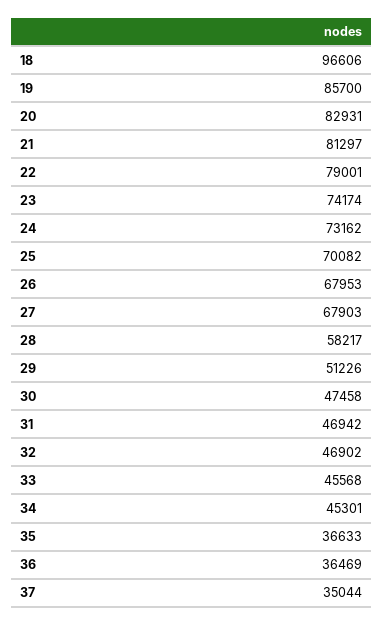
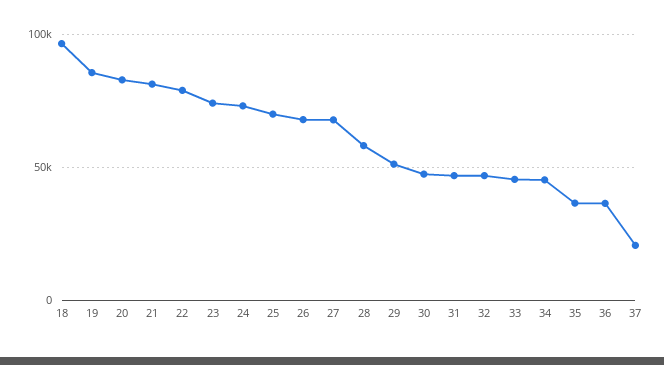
37: 35044 -> 20000

